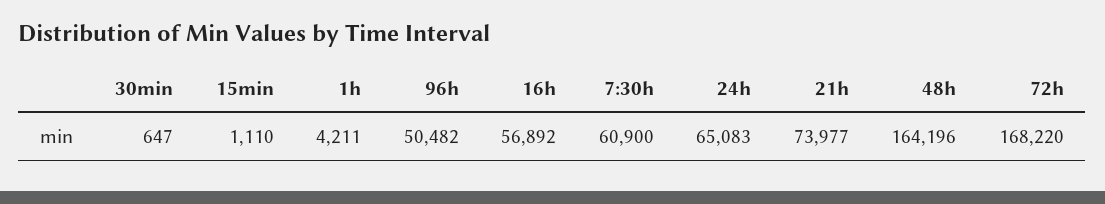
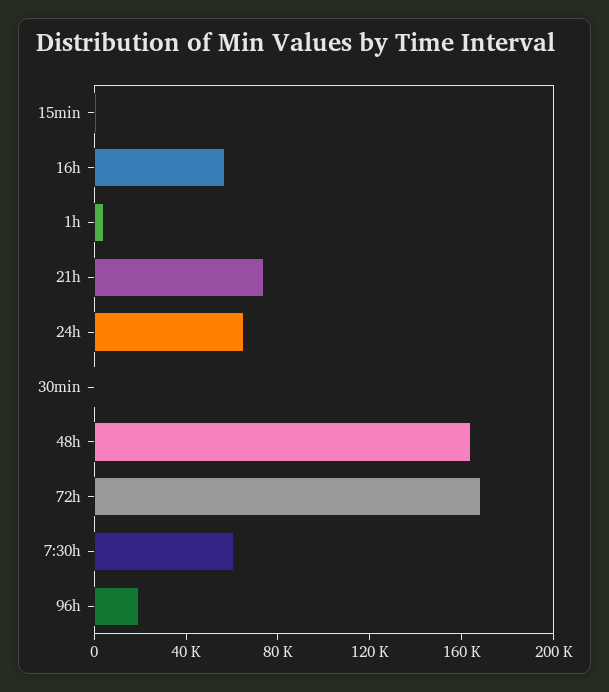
96h: 50482 -> 20000

